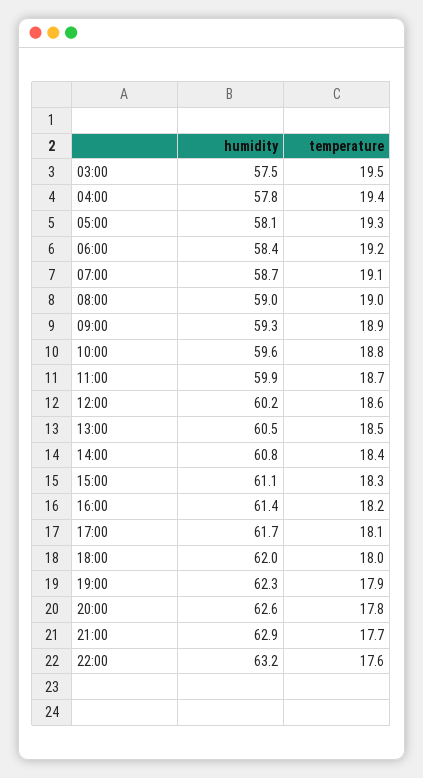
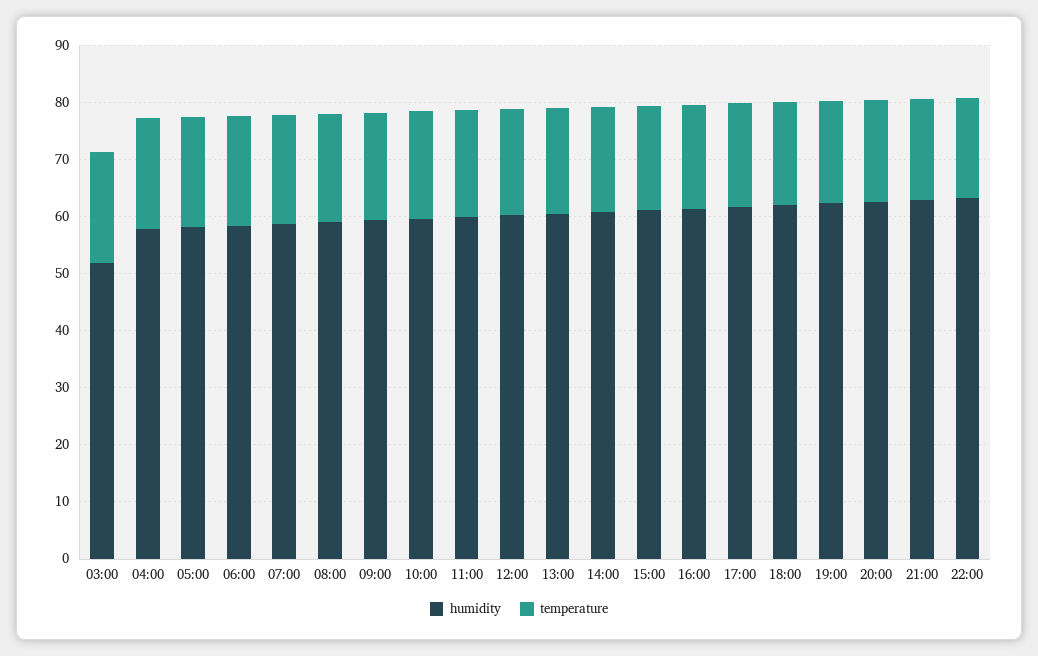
humidity, 03:00: 57.5 -> 52

